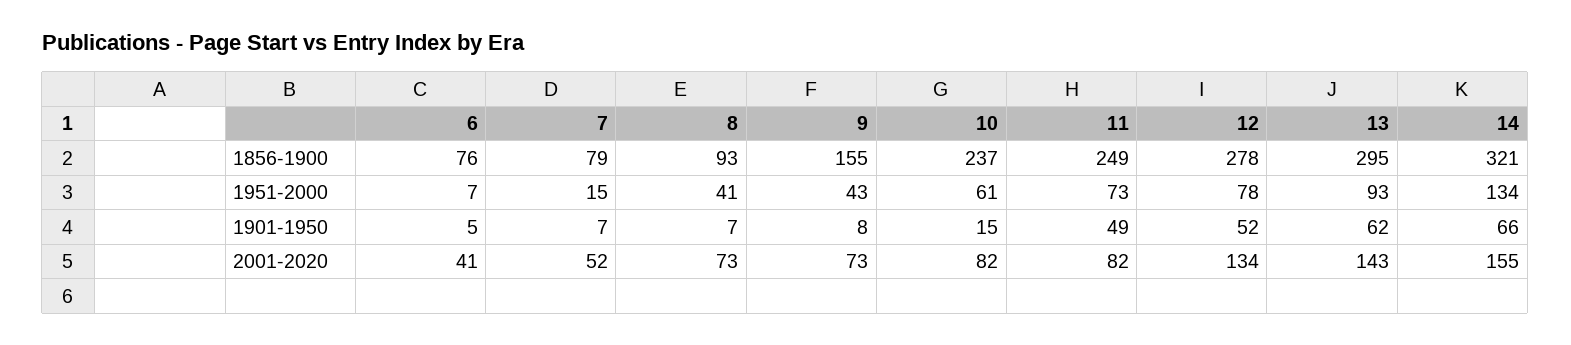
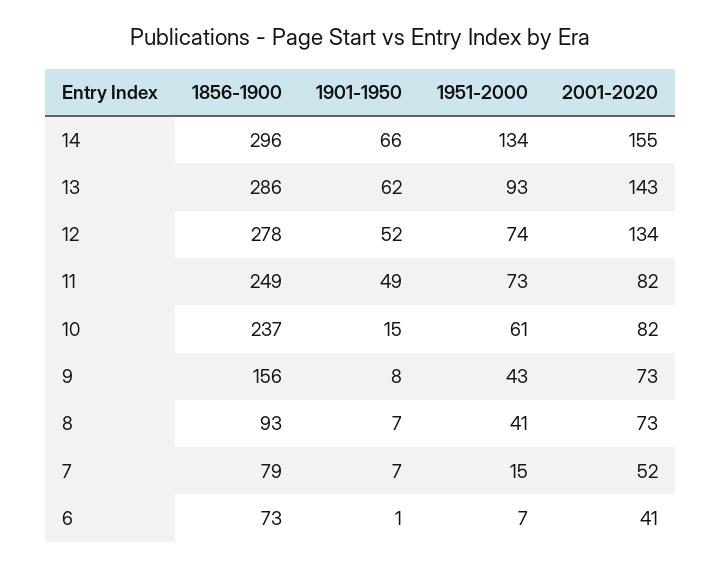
6, 1856-1900: 76 -> 73
9, 1856-1900: 155 -> 156
13, 1856-1900: 295 -> 286
14, 1856-1900: 321 -> 296
12, 1951-2000: 78 -> 74
6, 1901-1950: 5 -> 1

